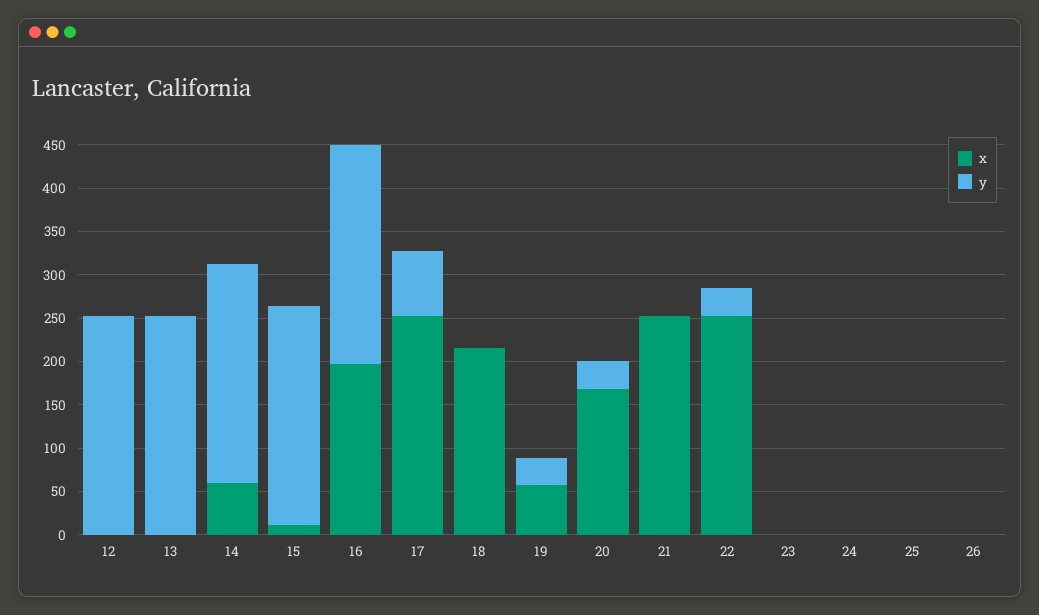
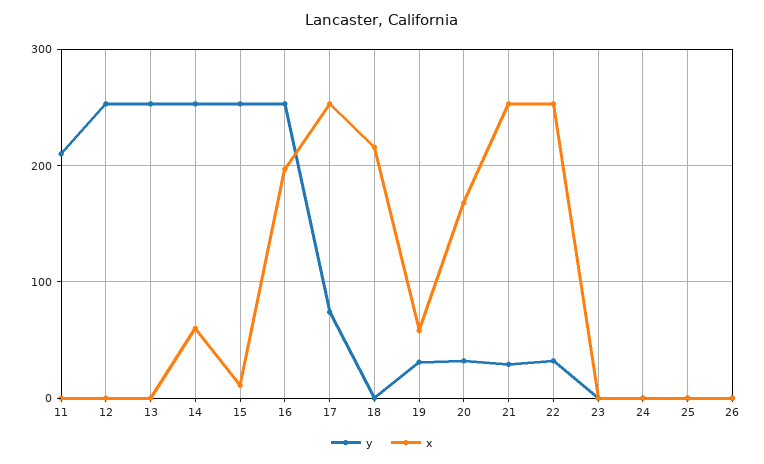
y, 21: 0 -> 30
y, 11: none -> 210
x, 11: none -> 0

